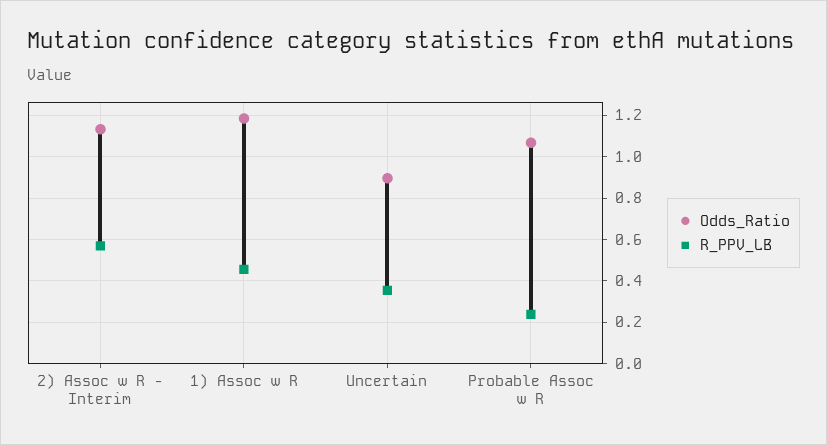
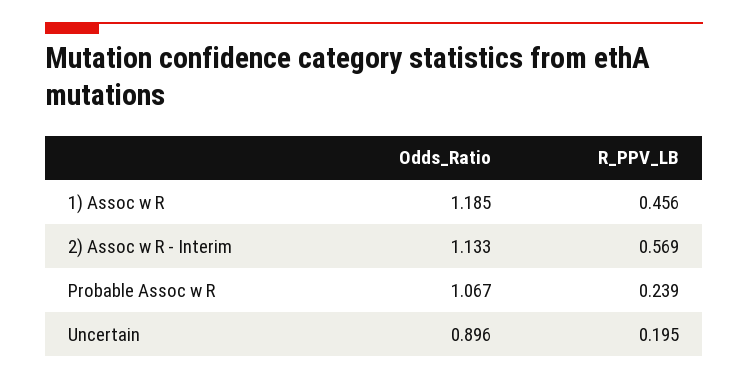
R_PPV_LB, Uncertain: 0.35 -> 0.195

